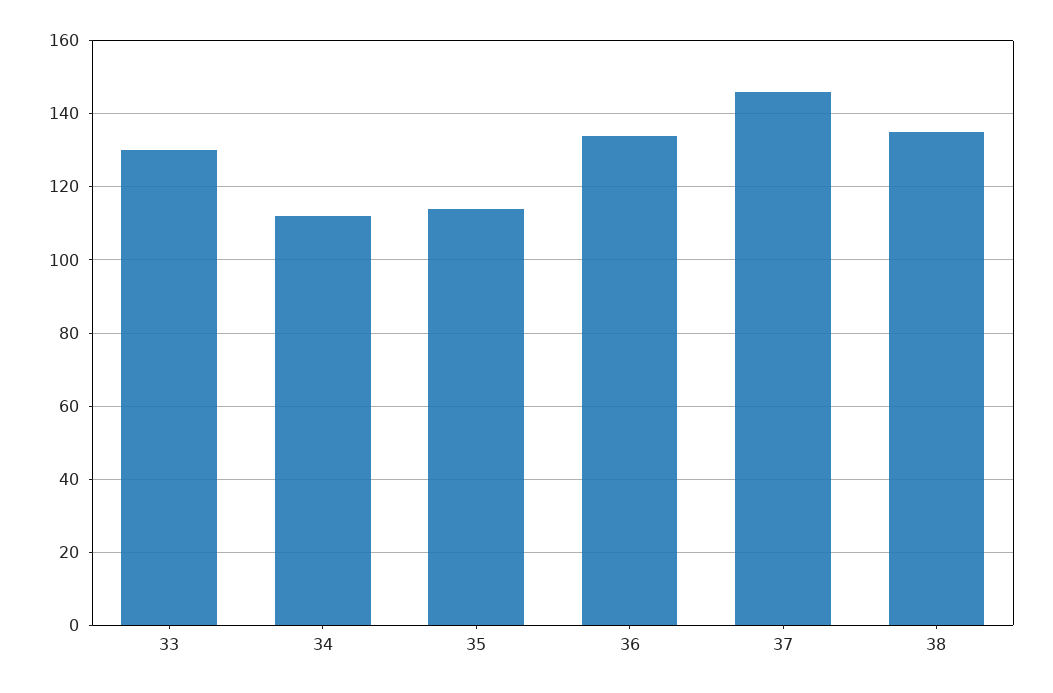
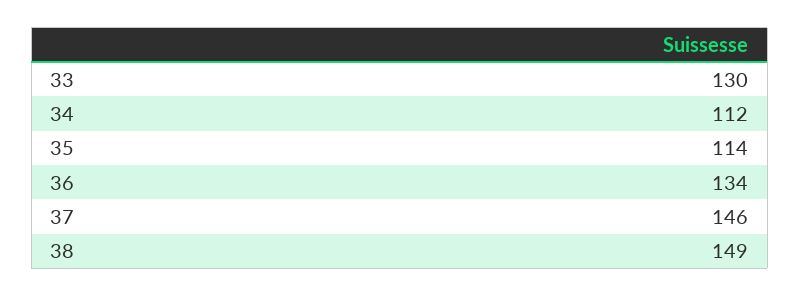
38: 135 -> 149

